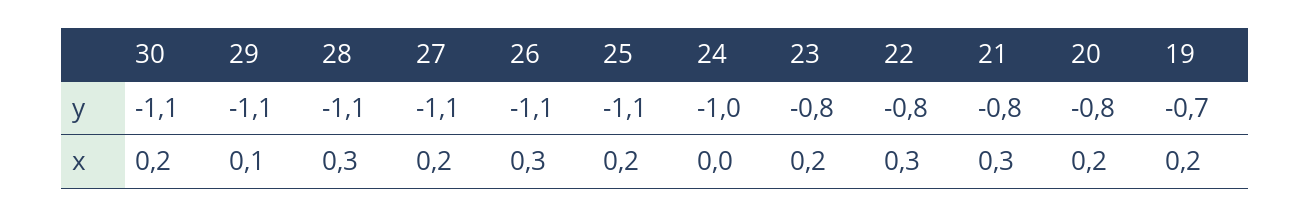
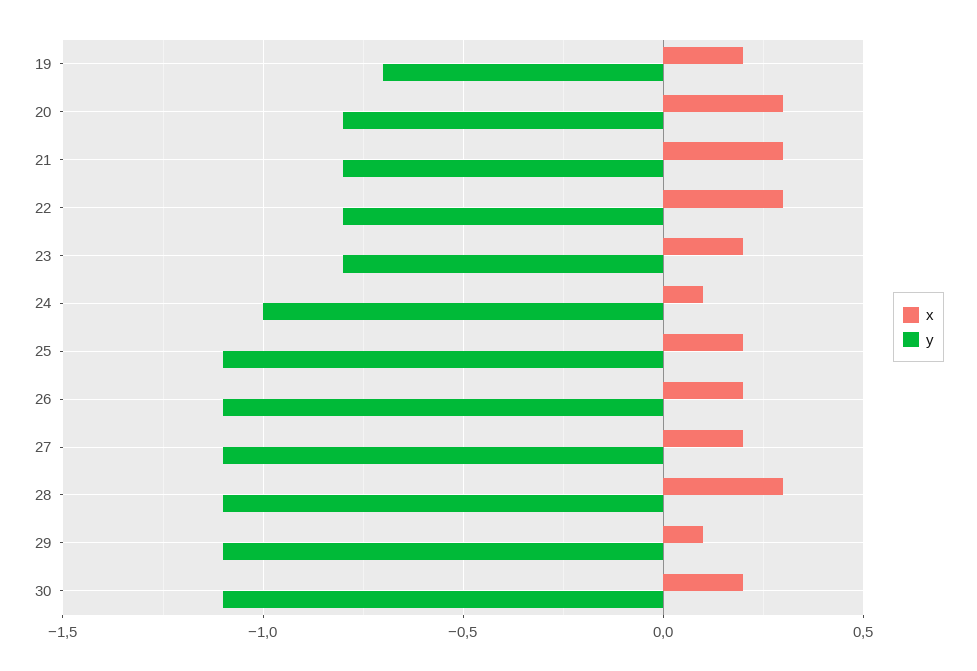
x, 26: 0.3 -> 0.2
x, 24: 0 -> 0.1
x, 20: 0.2 -> 0.3

